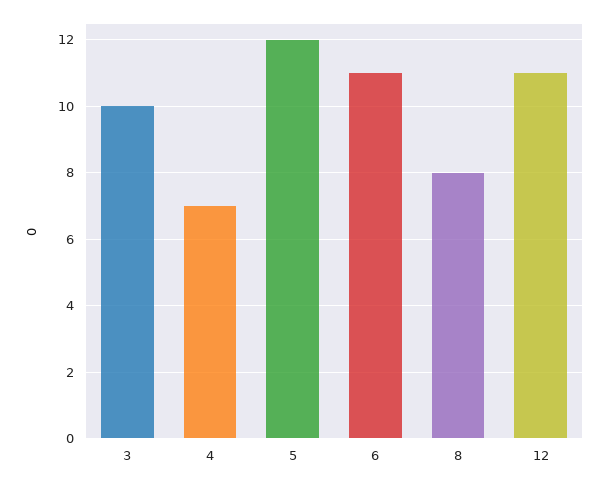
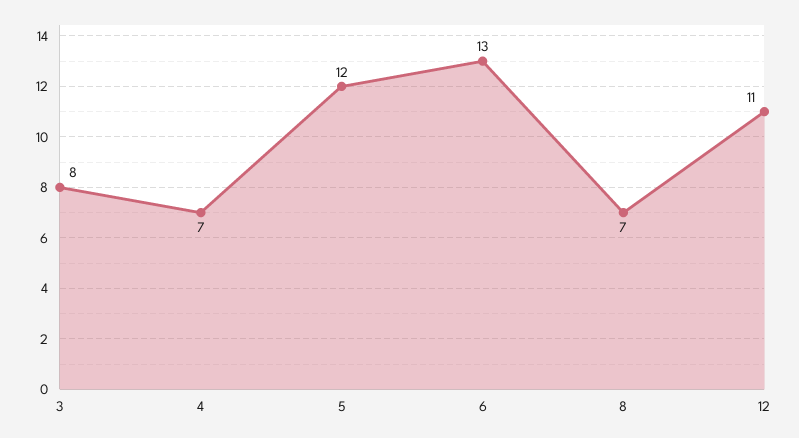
3: 10 -> 8
6: 11 -> 13
8: 8 -> 7

